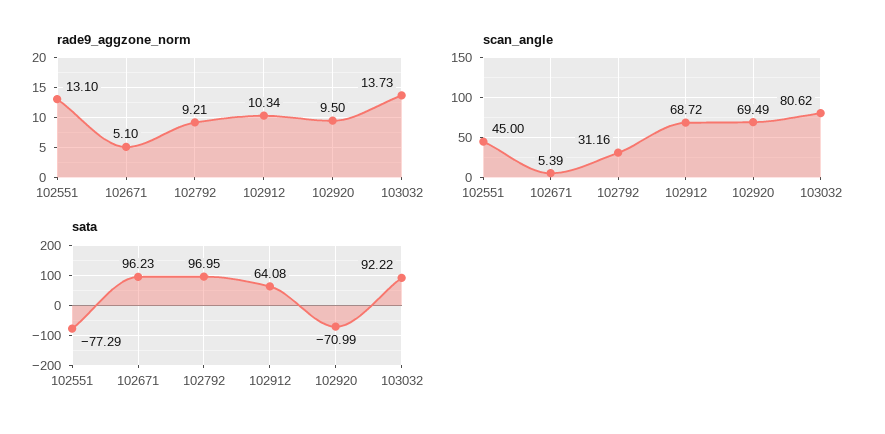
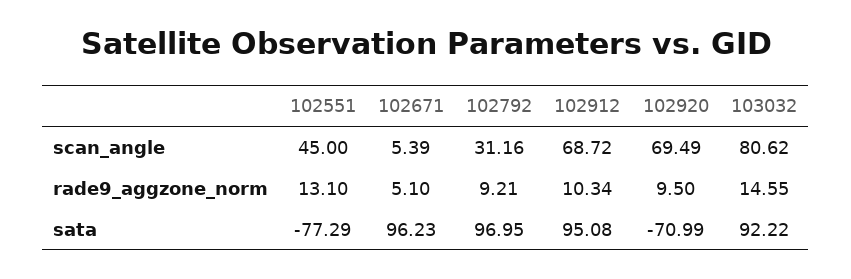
rade9_aggzone_norm, 103032: 13.73 -> 14.55
sata, 102912: 64.08 -> 95.08

